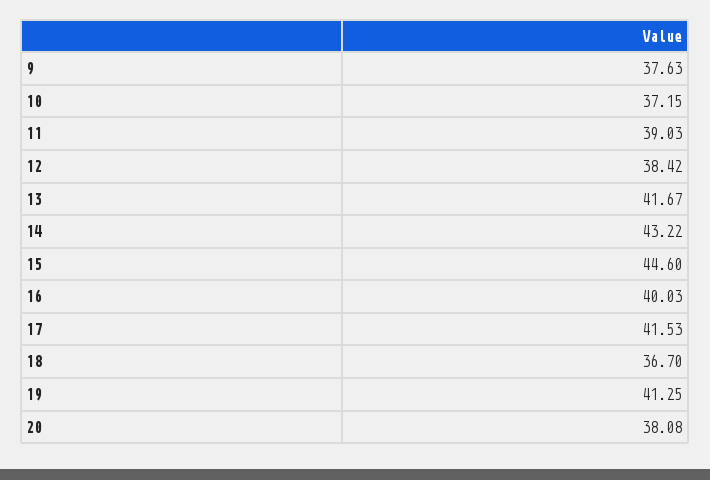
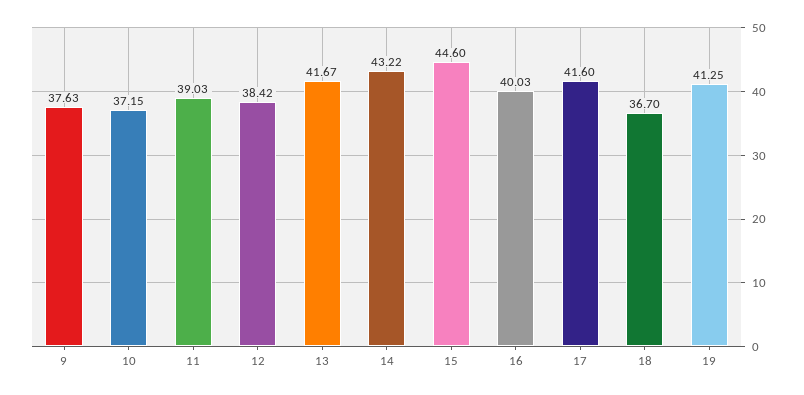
17: 41.53 -> 41.6
20: 38.08 -> none

